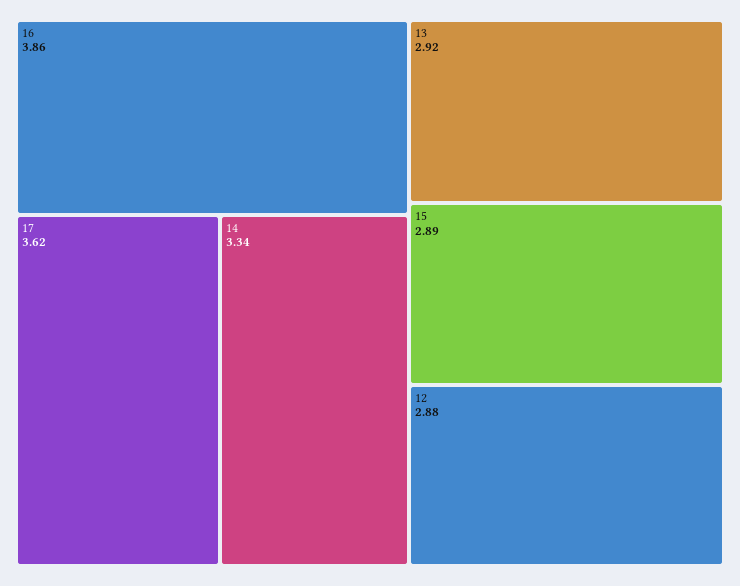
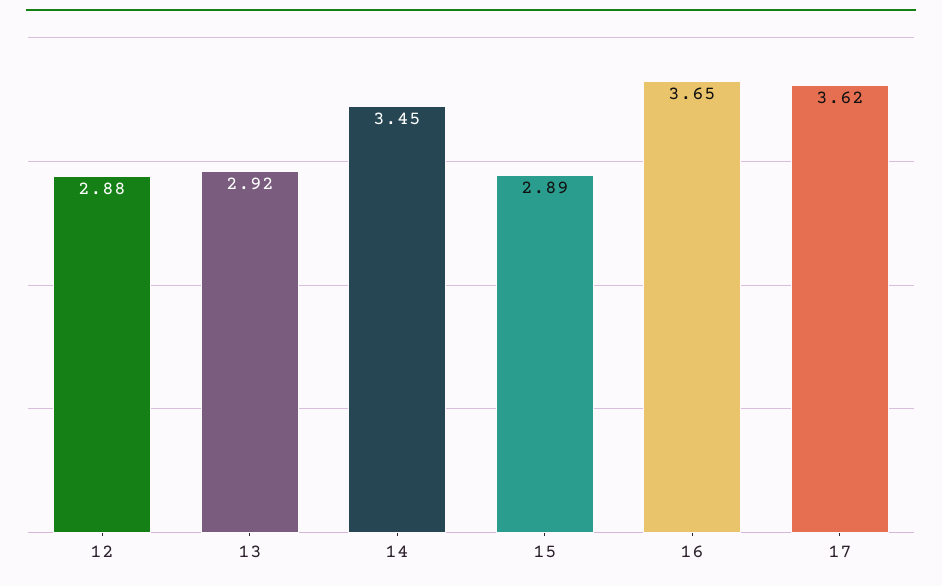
16: 3.86 -> 3.65
14: 3.34 -> 3.45

